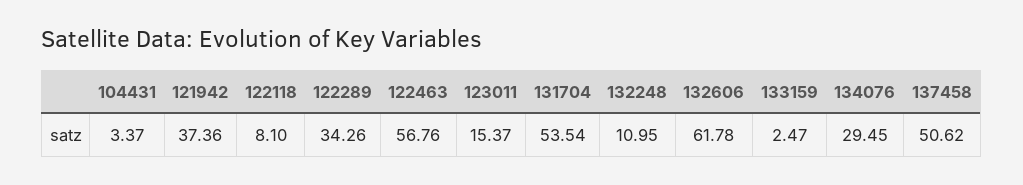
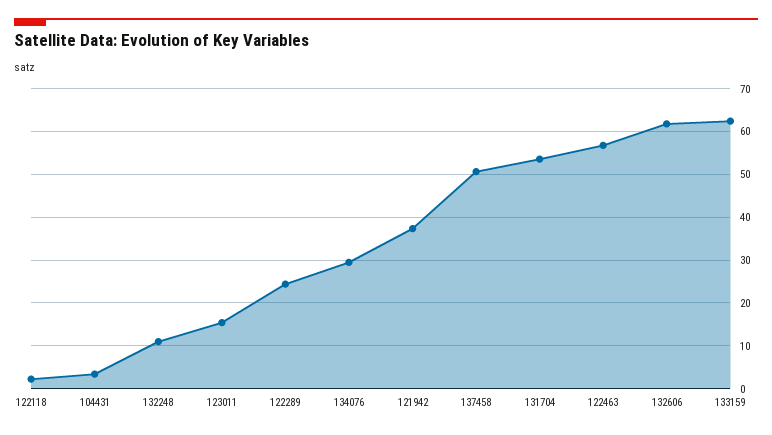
122118: 8.1 -> 2
122289: 34.26 -> 24
133159: 2.47 -> 62

